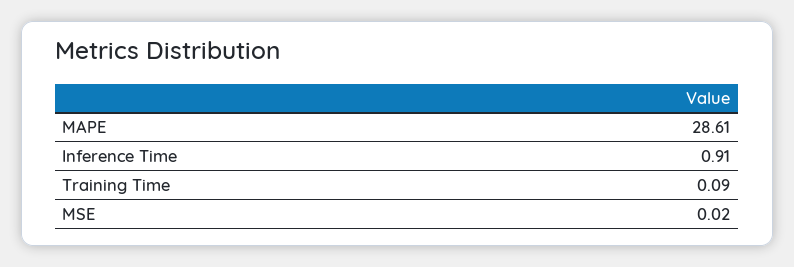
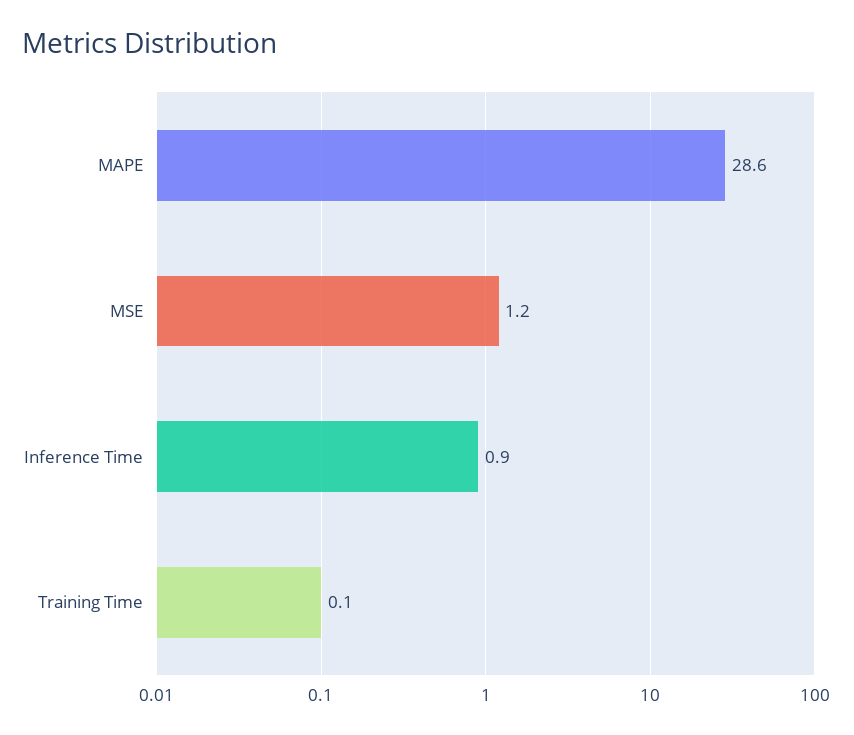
MSE: 0.02 -> 1.2

